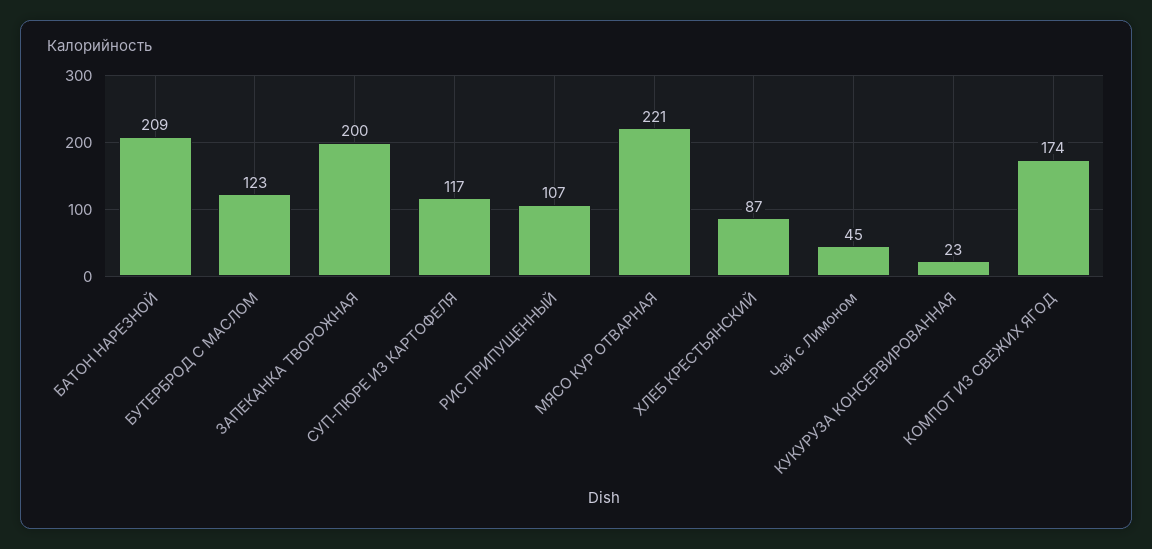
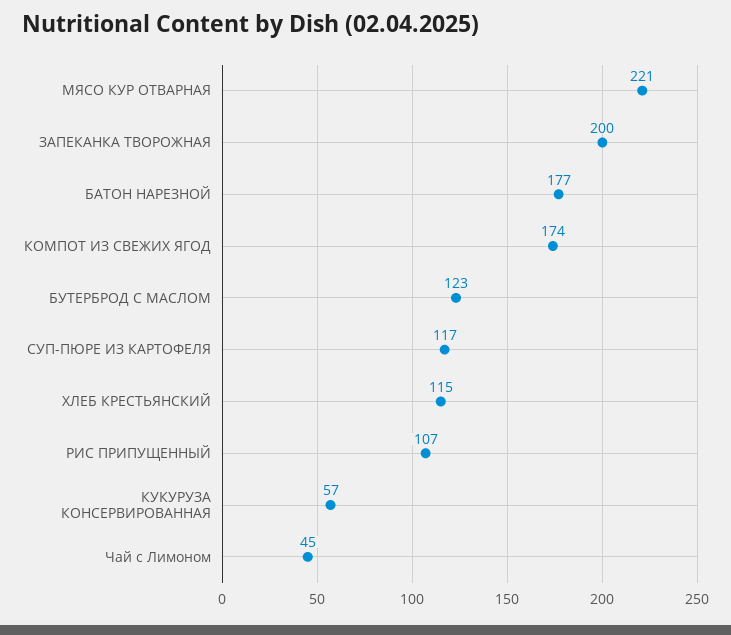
БАТОН НАРЕЗНОЙ: 209 -> 177
ХЛЕБ КРЕСТЬЯНСКИЙ: 87 -> 115
КУКУРУЗА КОНСЕРВИРОВАННАЯ: 23 -> 57

